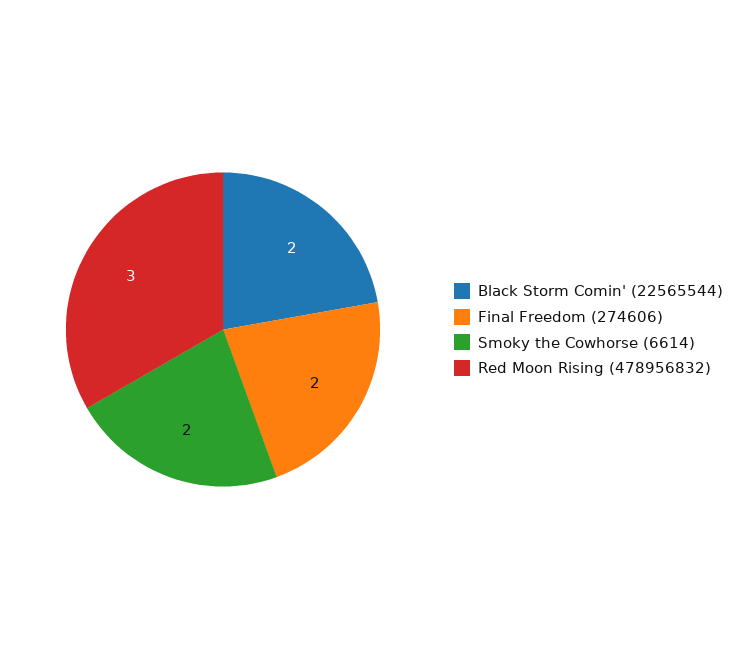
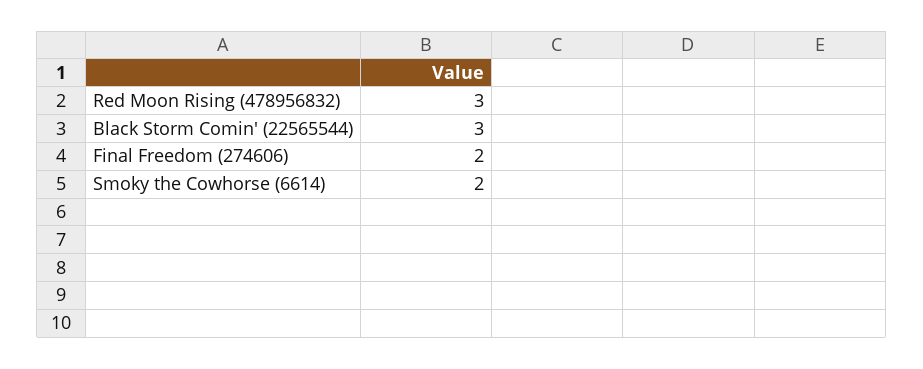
Black Storm Comin' (22565544): 2 -> 3

